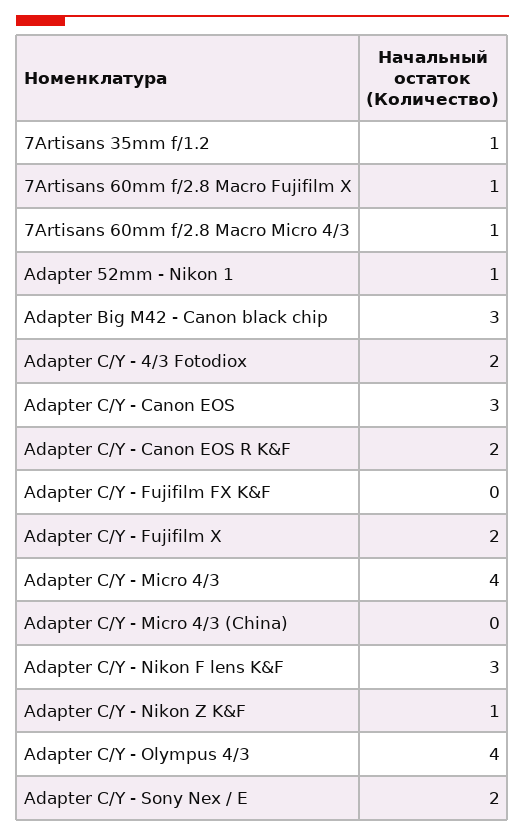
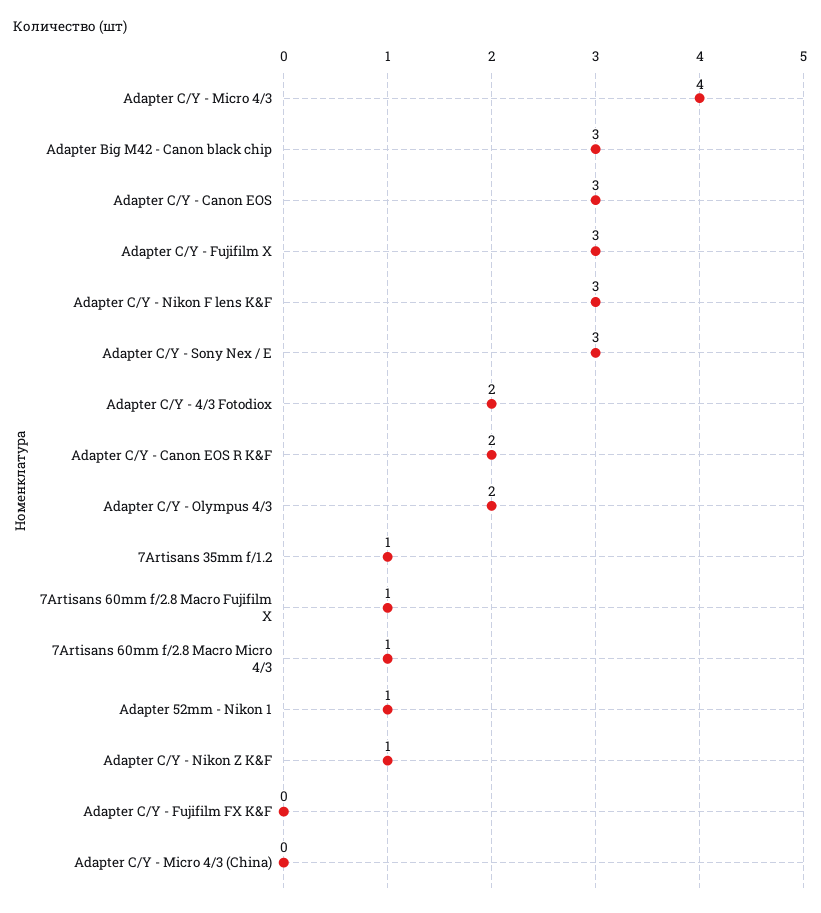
Adapter C/Y - Fujifilm X: 2 -> 3
Adapter C/Y - Olympus 4/3: 4 -> 2
Adapter C/Y - Sony Nex / E: 2 -> 3

